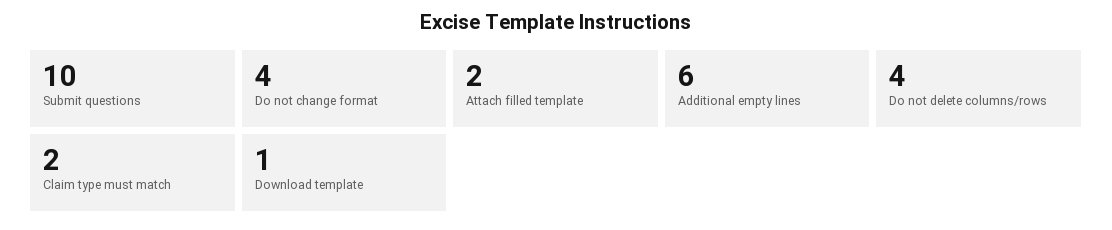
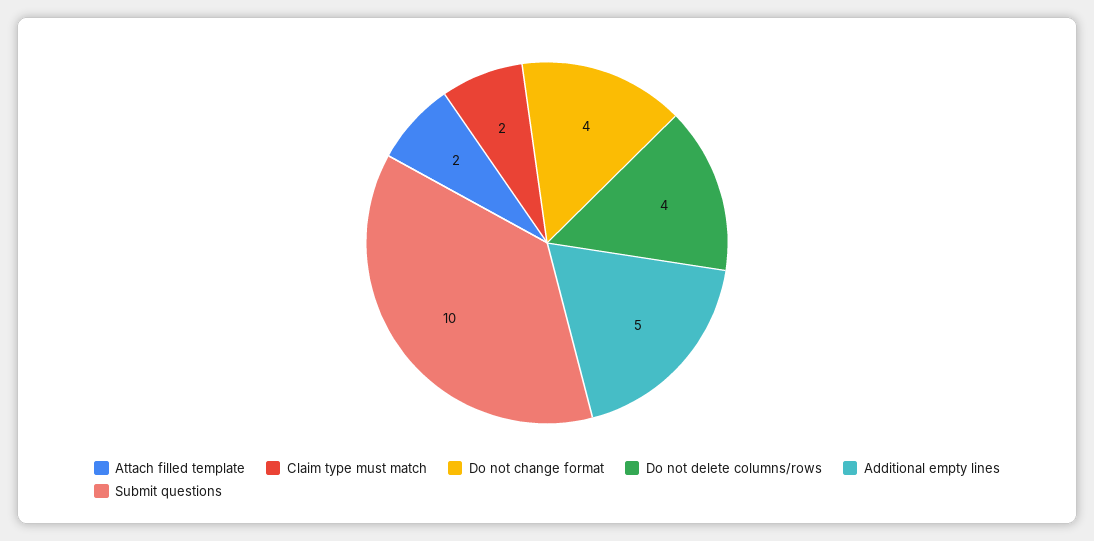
Additional empty lines: 6 -> 5
Download template: 1 -> none

